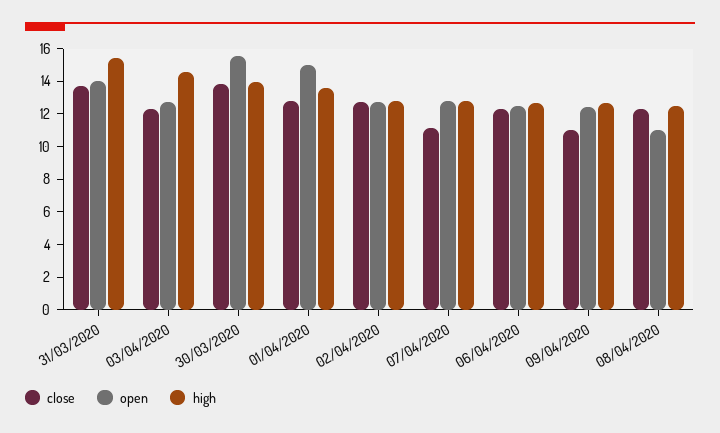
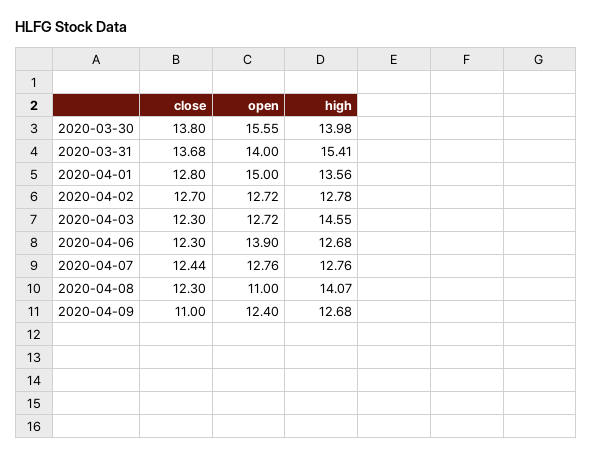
close, 07/04/2020: 11 -> 12.44
open, 06/04/2020: 12.5 -> 13.9
high, 08/04/2020: 12.5 -> 14.07

